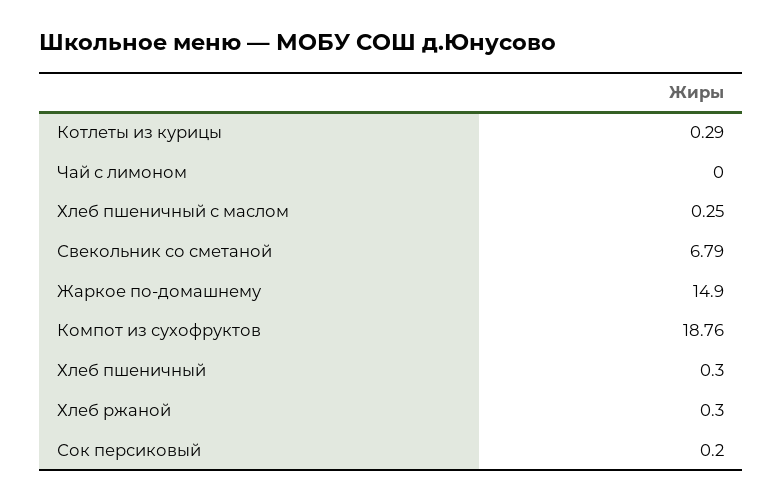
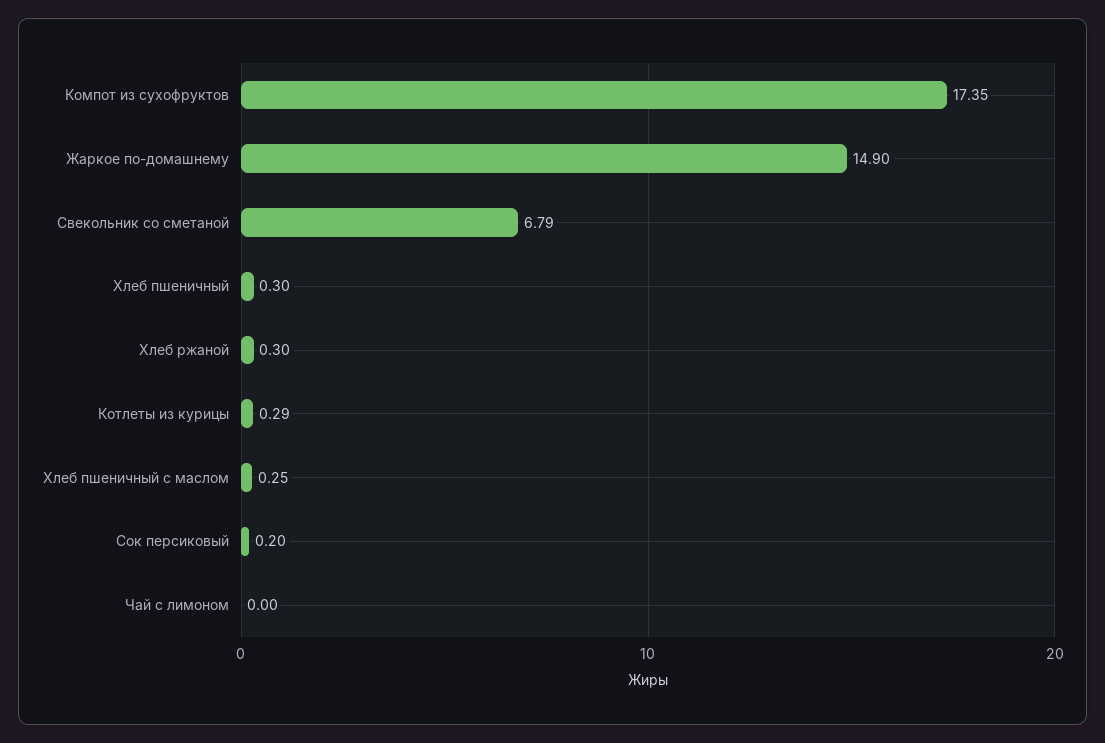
Компот из сухофруктов: 18.76 -> 17.35

